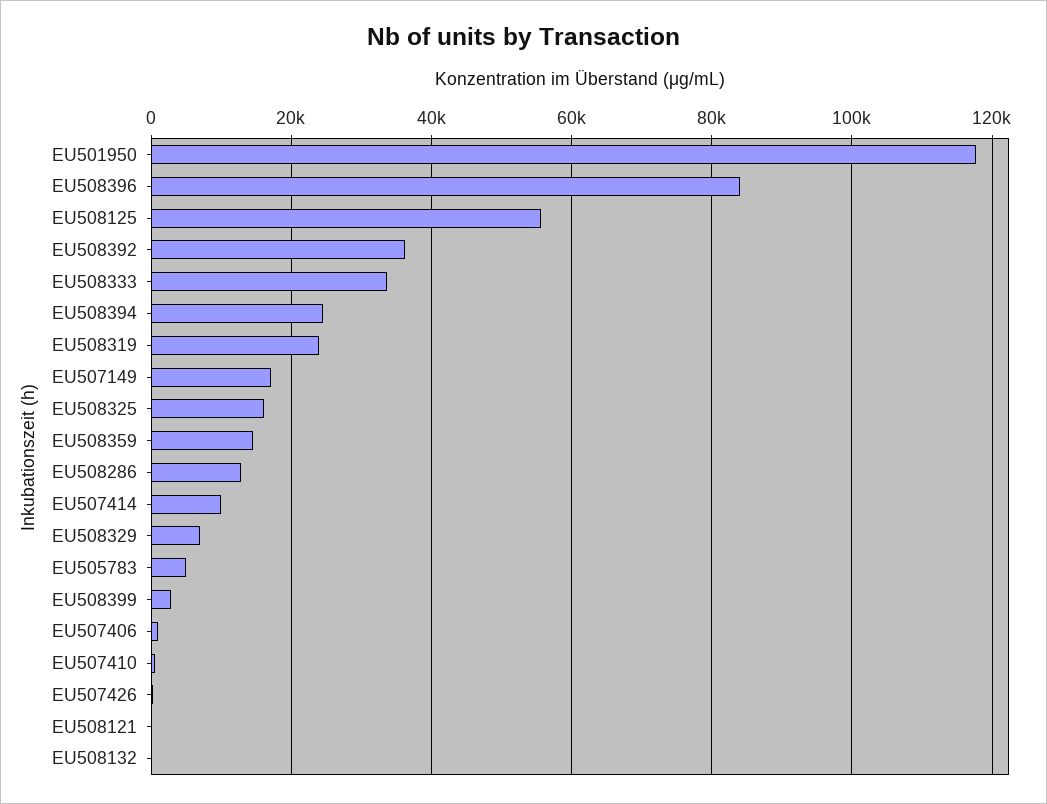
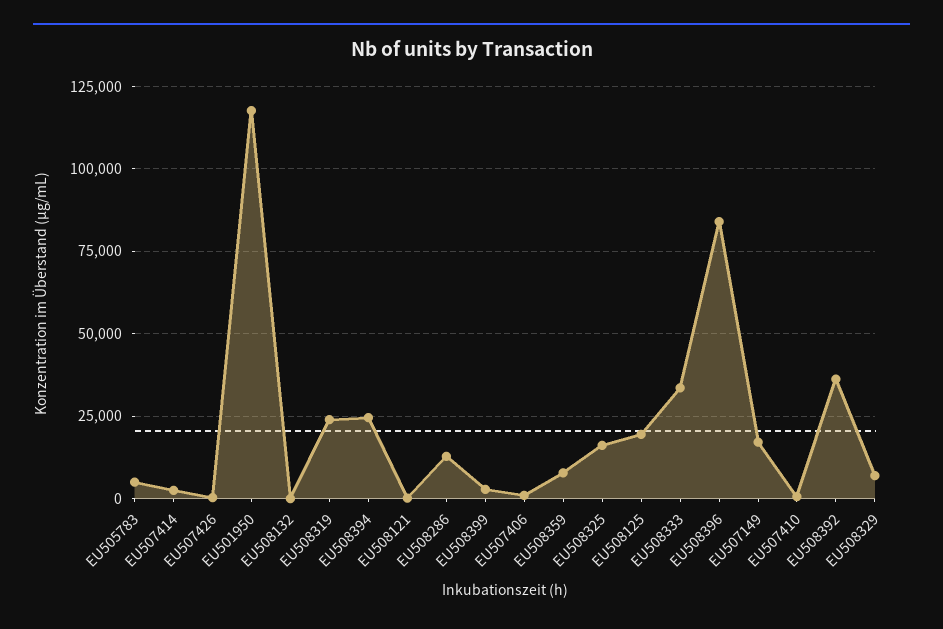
EU508125: 56000 -> 20000
EU508359: 14000 -> 7500
EU507414: 10000 -> 2500

